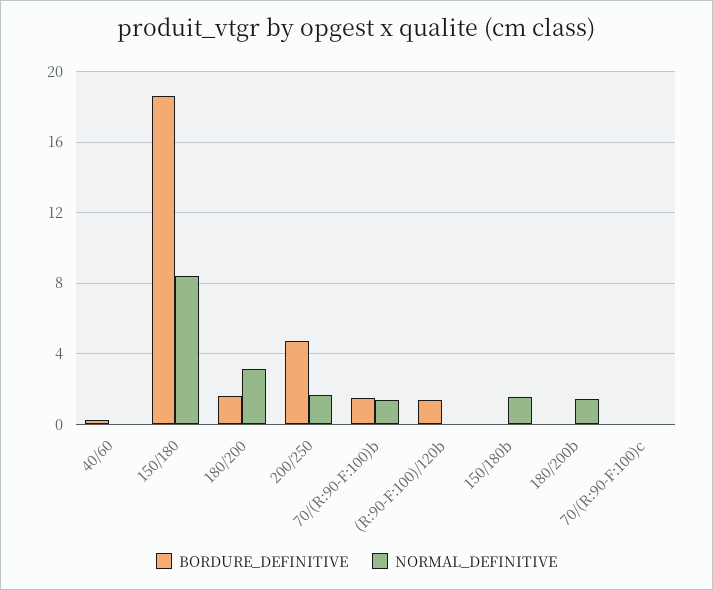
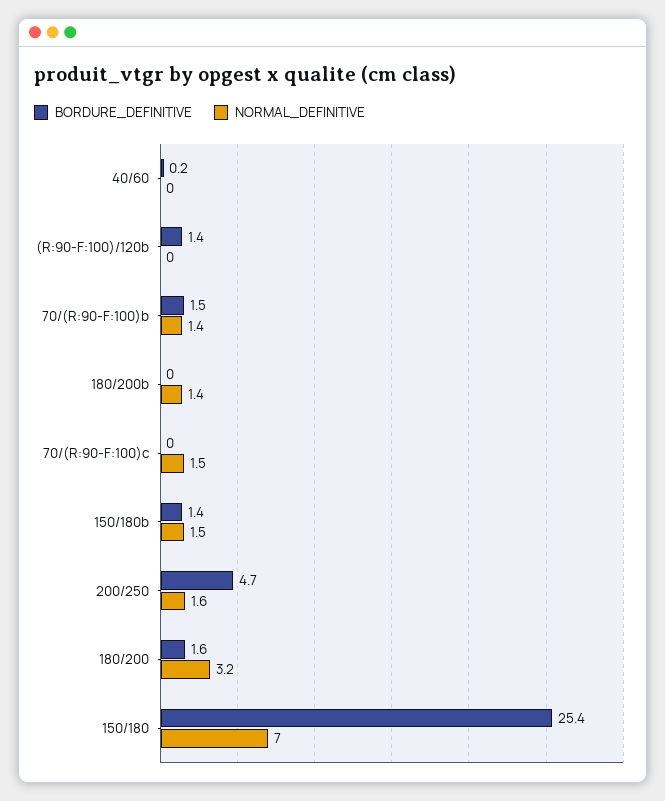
BORDURE_DEFINITIVE, 150/180: 18.5 -> 25.4
NORMAL_DEFINITIVE, 150/180: 8.5 -> 7
BORDURE_DEFINITIVE, 150/180b: 0 -> 1.4
NORMAL_DEFINITIVE, 70/(R:90-F:100)c: 0 -> 1.5

